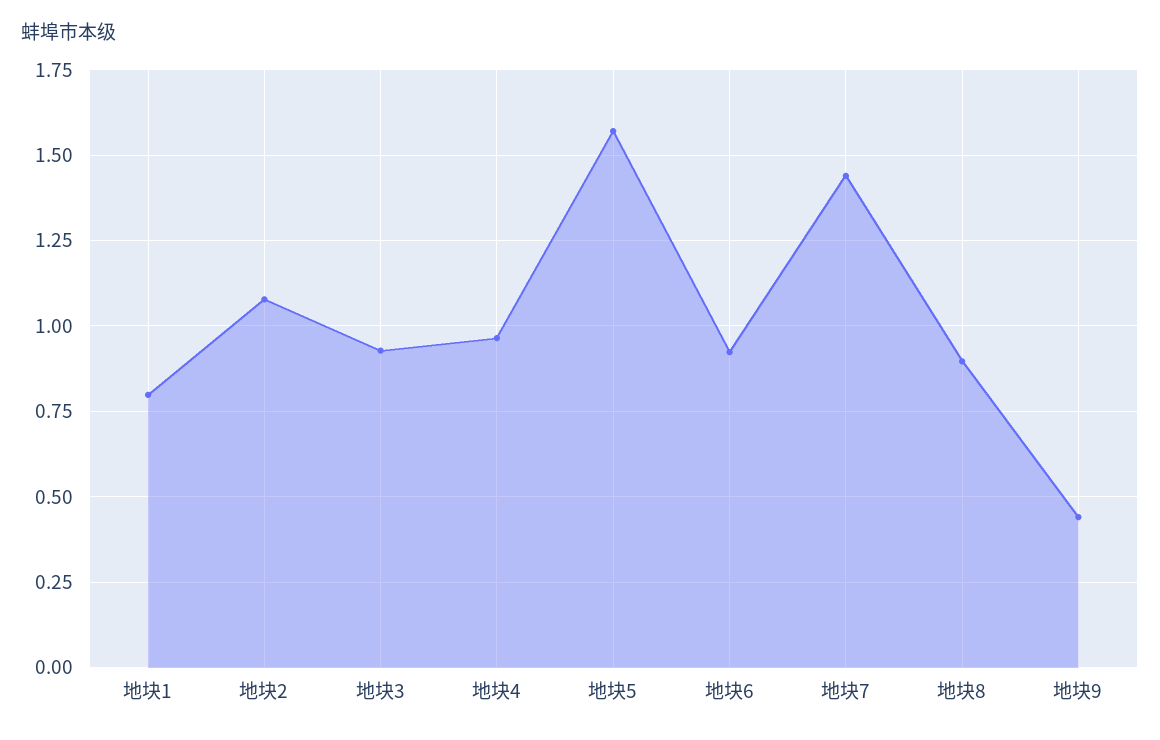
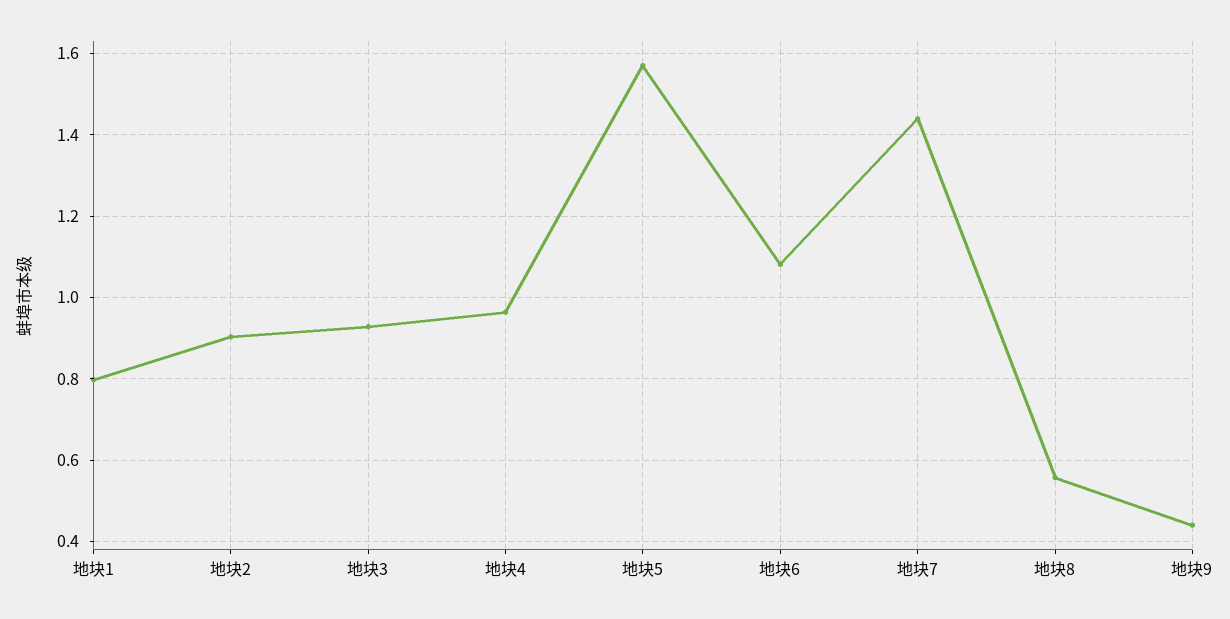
地块2: 1.075 -> 0.9
地块6: 0.925 -> 1.08
地块8: 0.9 -> 0.56

